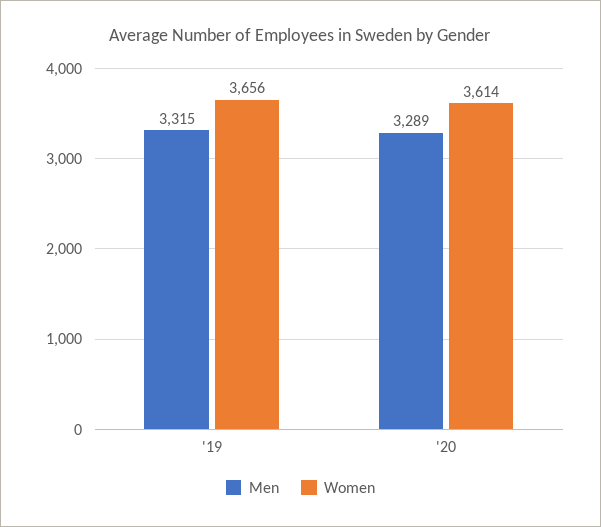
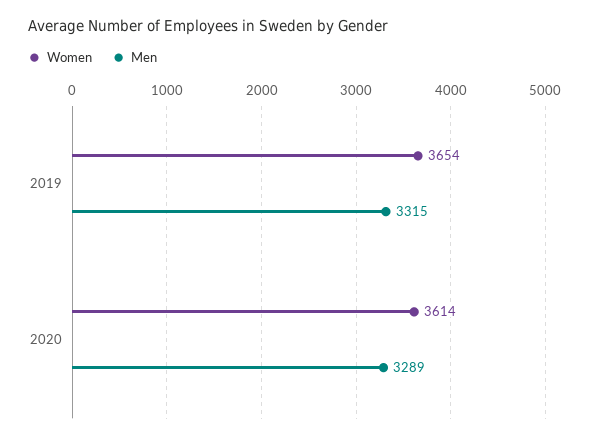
Women, '19: 3656 -> 3654

